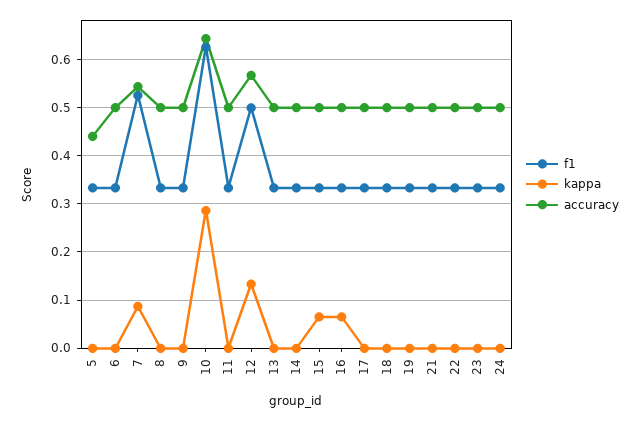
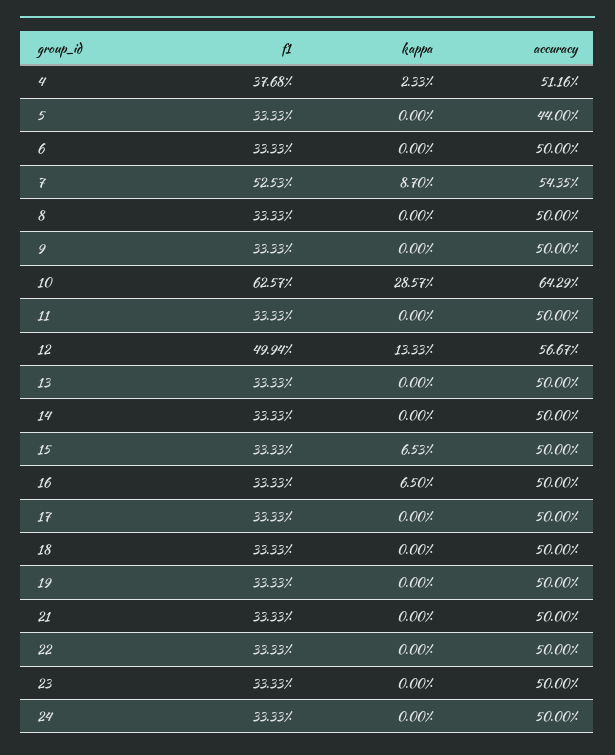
f1, 4: none -> 0.3768
kappa, 4: none -> 0.0233
accuracy, 4: none -> 0.5116

